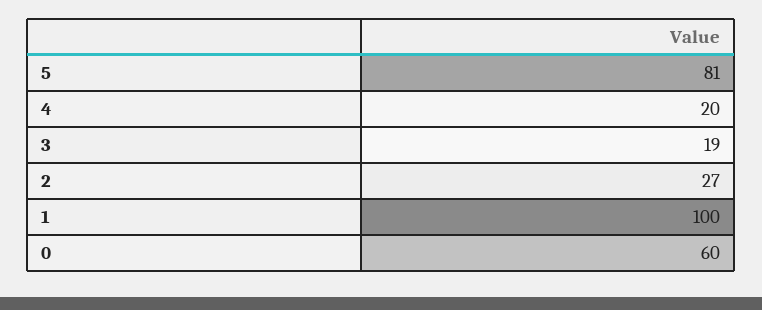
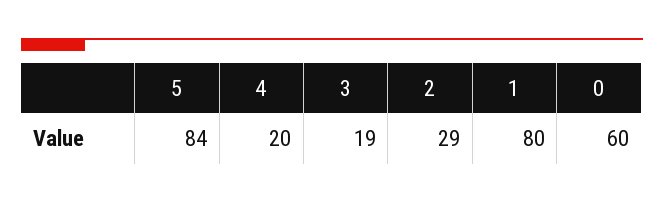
5: 81 -> 84
2: 27 -> 29
1: 100 -> 80

